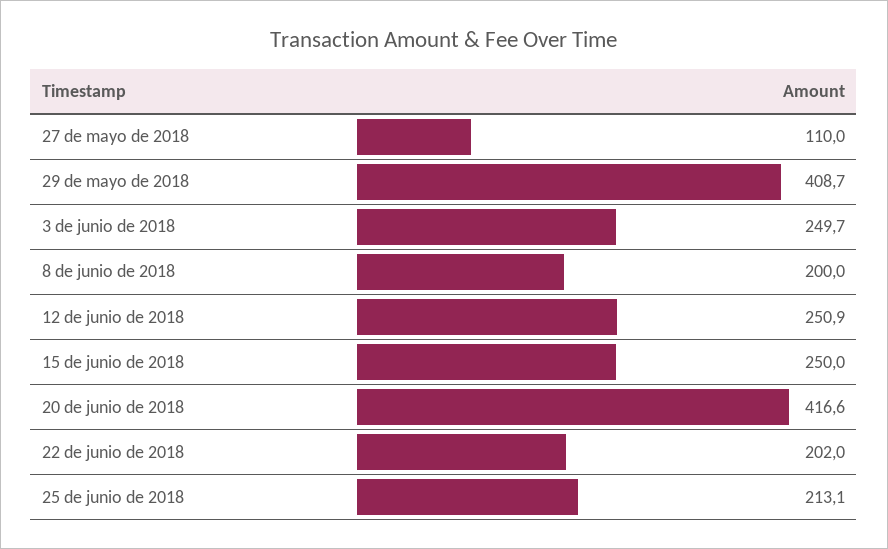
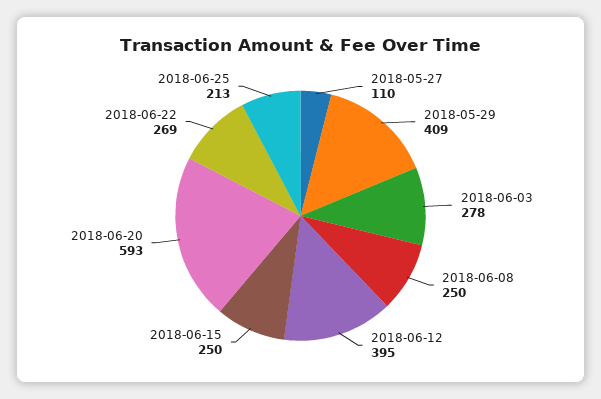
3 de junio de 2018: 249.7 -> 278
8 de junio de 2018: 200 -> 250
12 de junio de 2018: 250.9 -> 395
20 de junio de 2018: 416.6 -> 593
22 de junio de 2018: 202 -> 269

